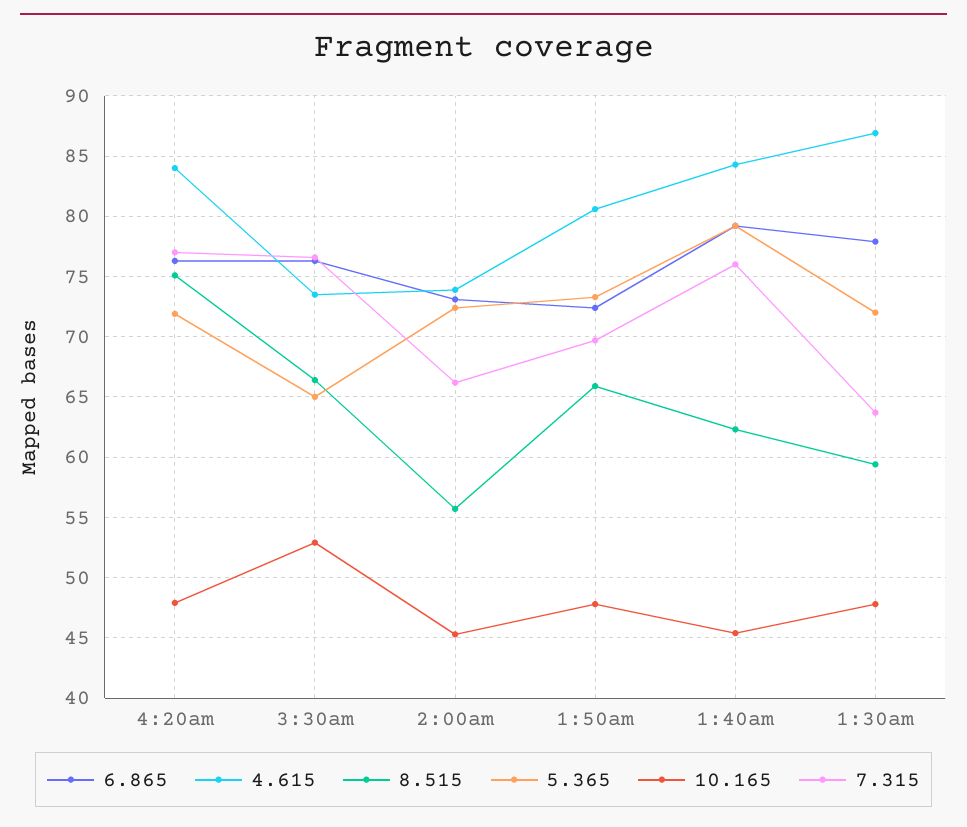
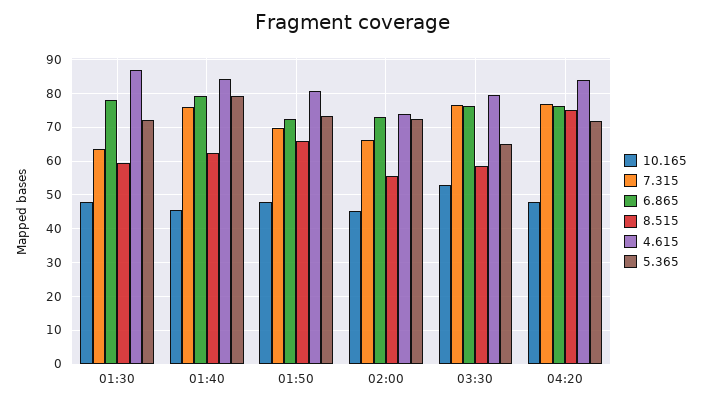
4.615, 3:30am: 73.5 -> 80
8.515, 3:30am: 66.5 -> 58

